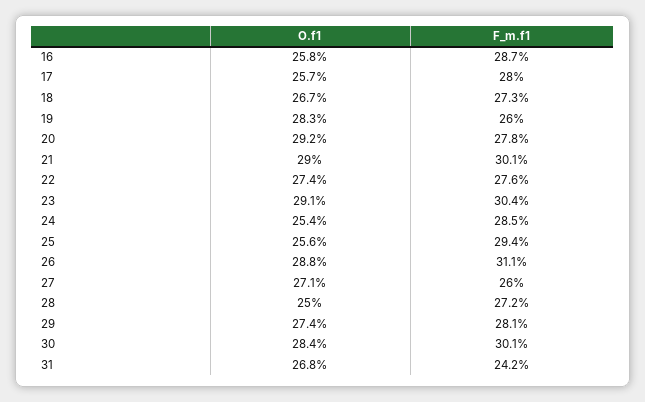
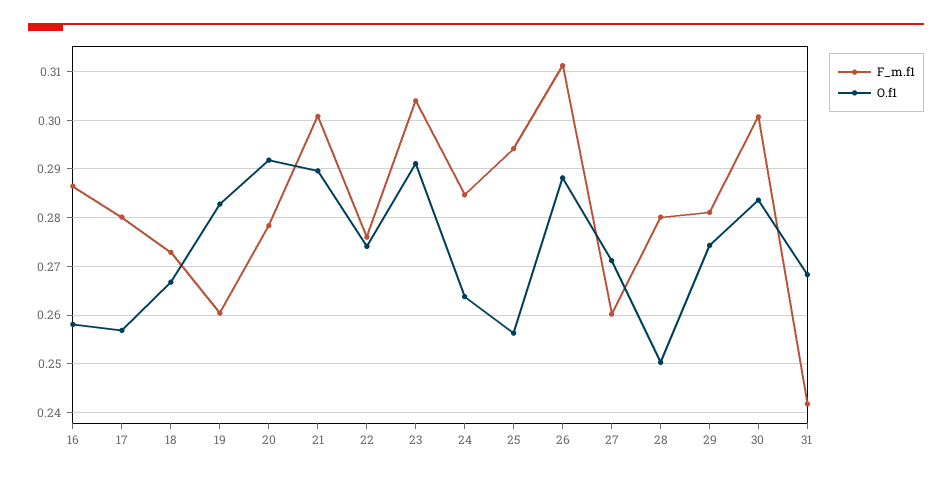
O.f1, 24: 0.254 -> 0.264
F_m.f1, 28: 0.272 -> 0.28

